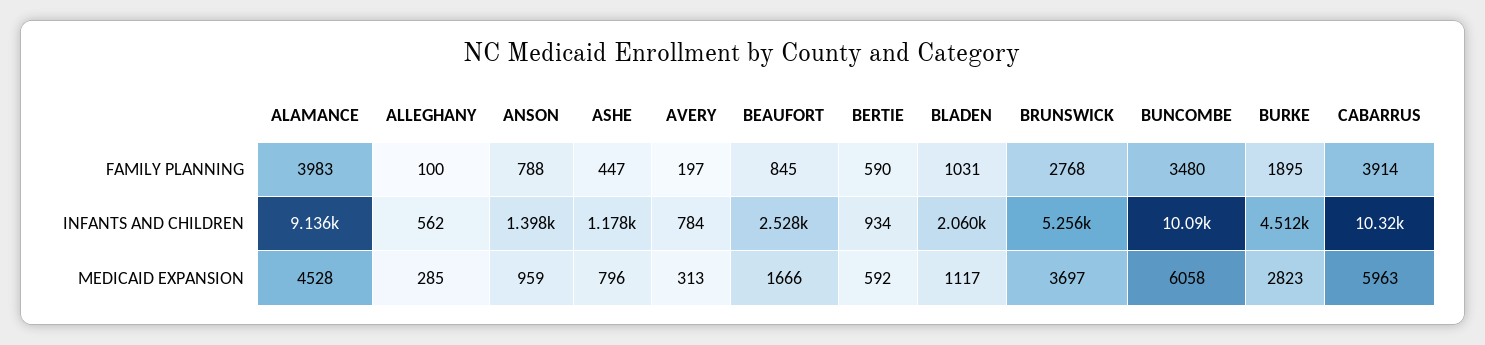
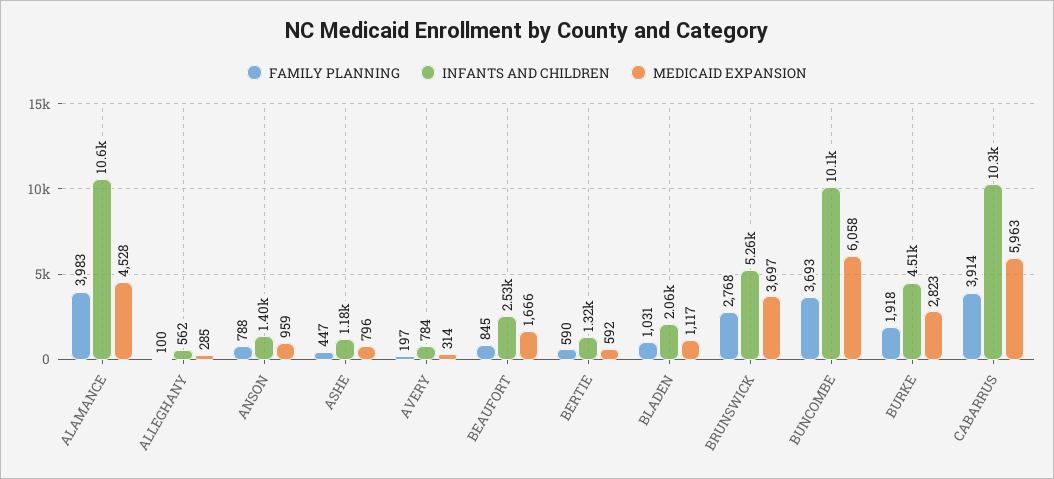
FAMILY PLANNING, BUNCOMBE: 3480 -> 3693
FAMILY PLANNING, BURKE: 1895 -> 1918
INFANTS AND CHILDREN, ALAMANCE: 9136 -> 10600
INFANTS AND CHILDREN, BERTIE: 934 -> 1320
MEDICAID EXPANSION, AVERY: 313 -> 314

